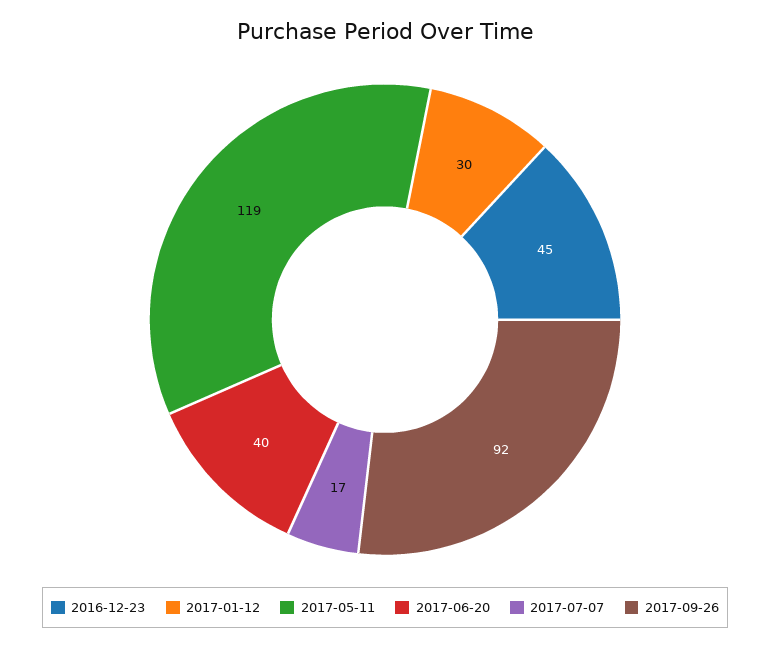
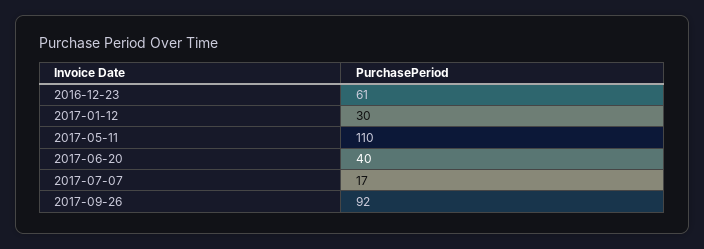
2016-12-23: 45 -> 61
2017-05-11: 119 -> 110

